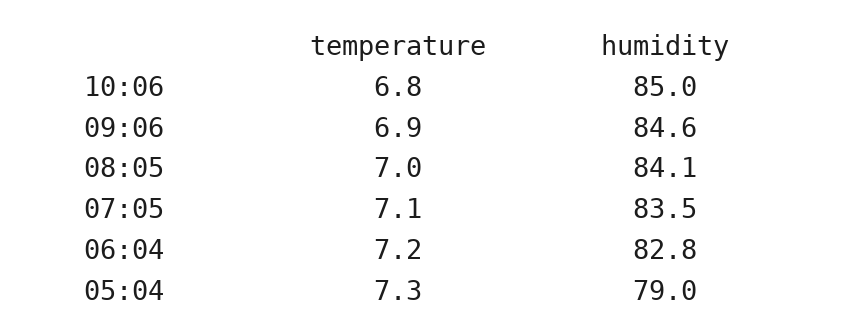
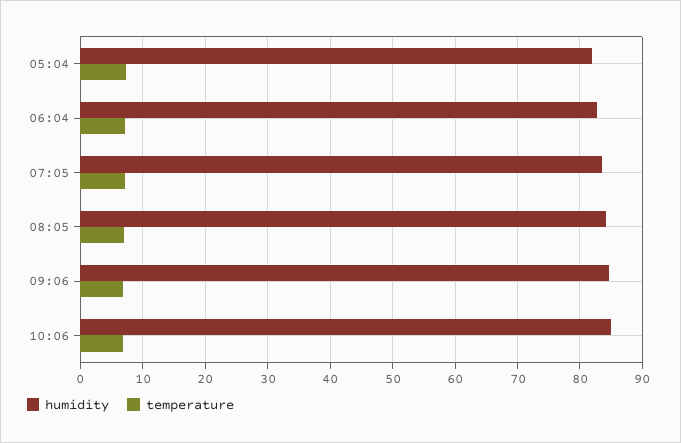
humidity, 05:04: 79 -> 82

